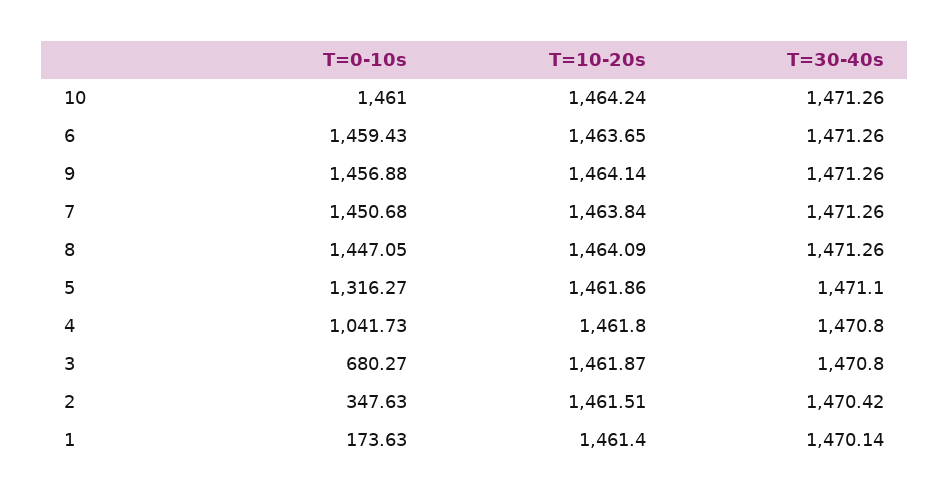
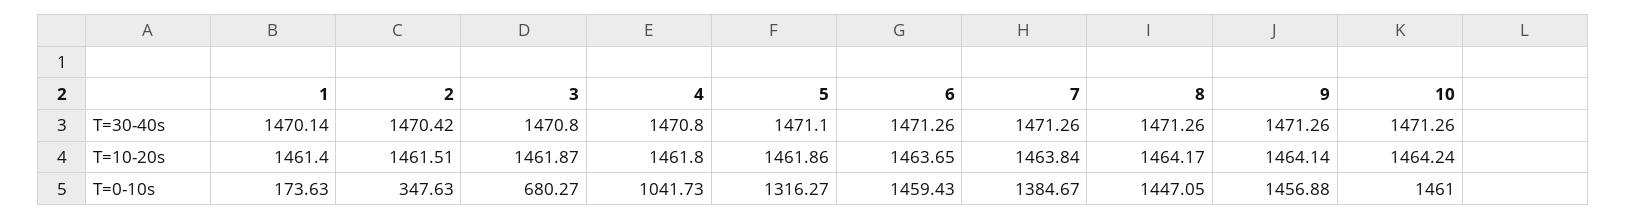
T=0-10s, 7: 1450.68 -> 1384.67
T=10-20s, 8: 1464.09 -> 1464.17

